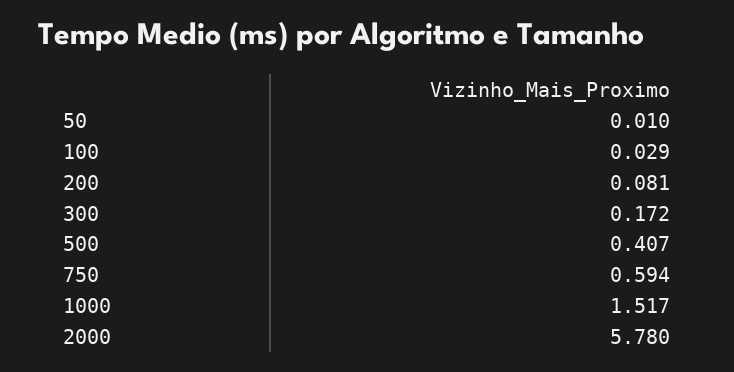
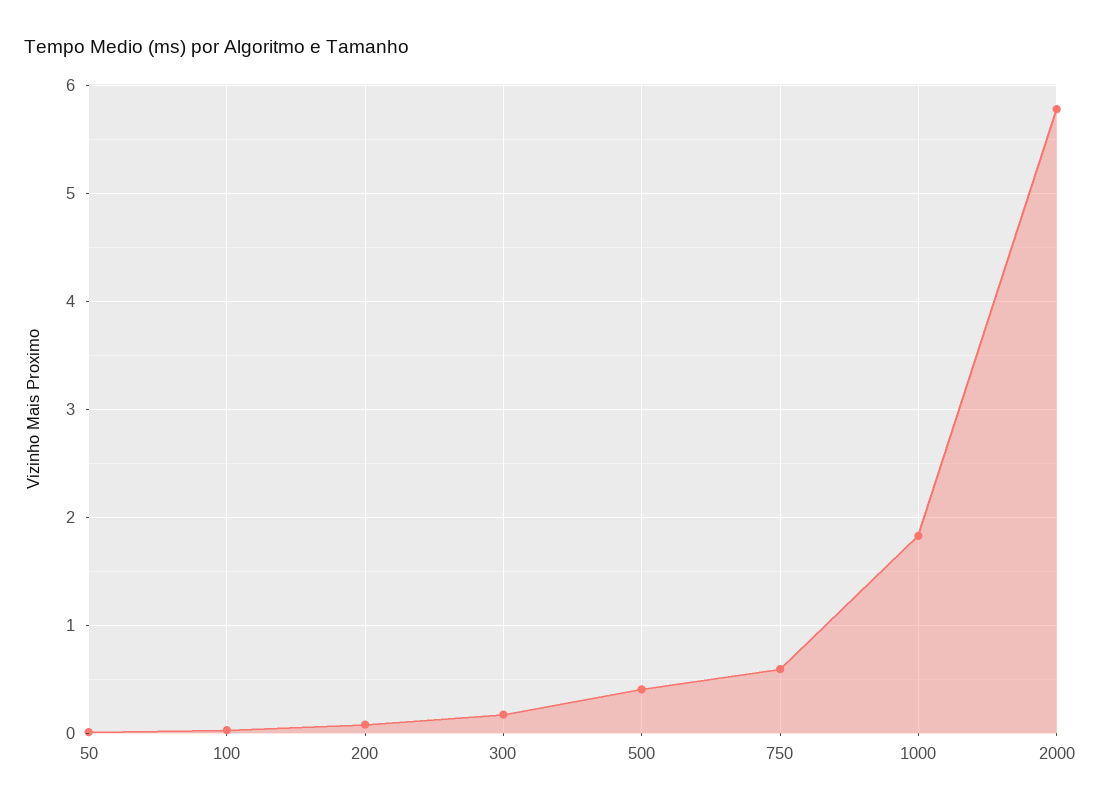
1000: 1.517 -> 1.8

